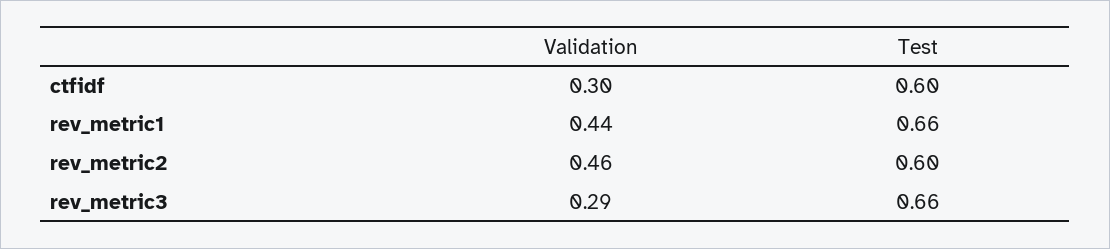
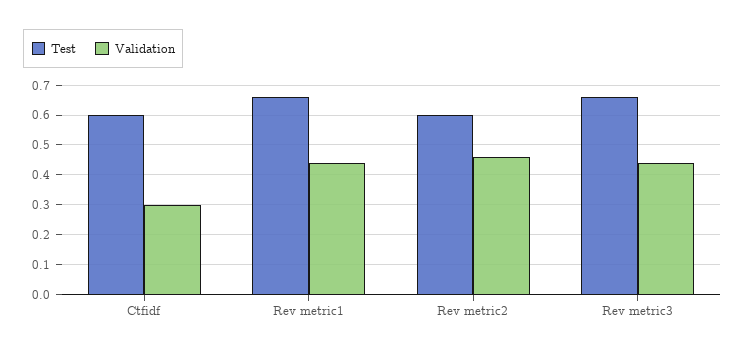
Validation, rev_metric3: 0.29 -> 0.45

